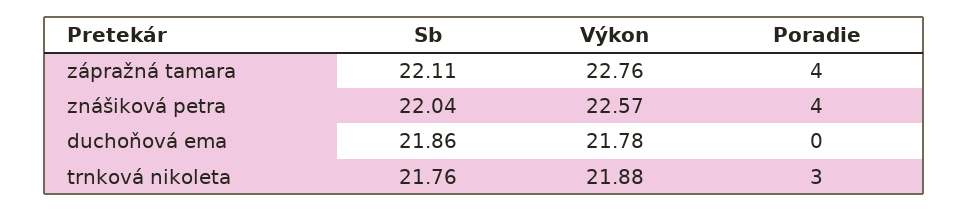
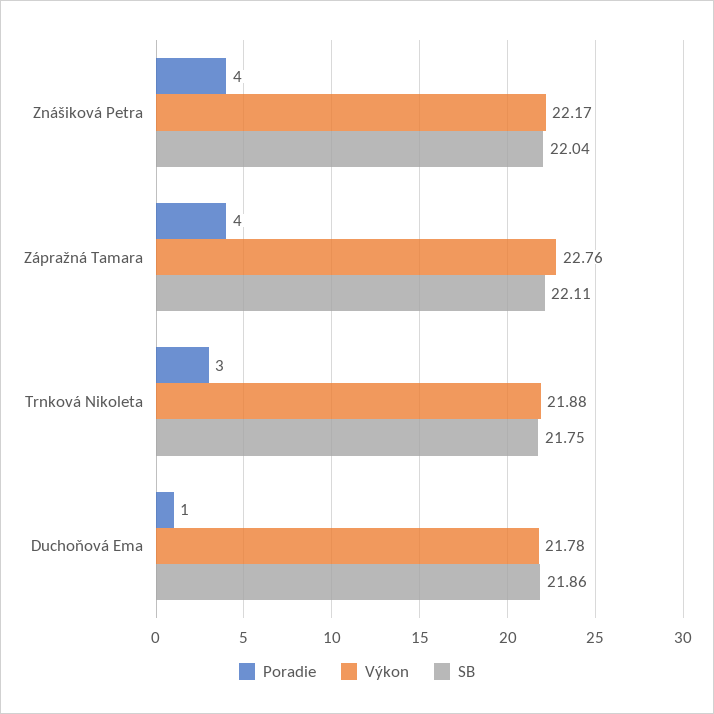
Výkon, znášiková petra: 22.57 -> 22.17
Poradie, duchoňová ema: 0 -> 1
Sb, trnková nikoleta: 21.76 -> 21.75

